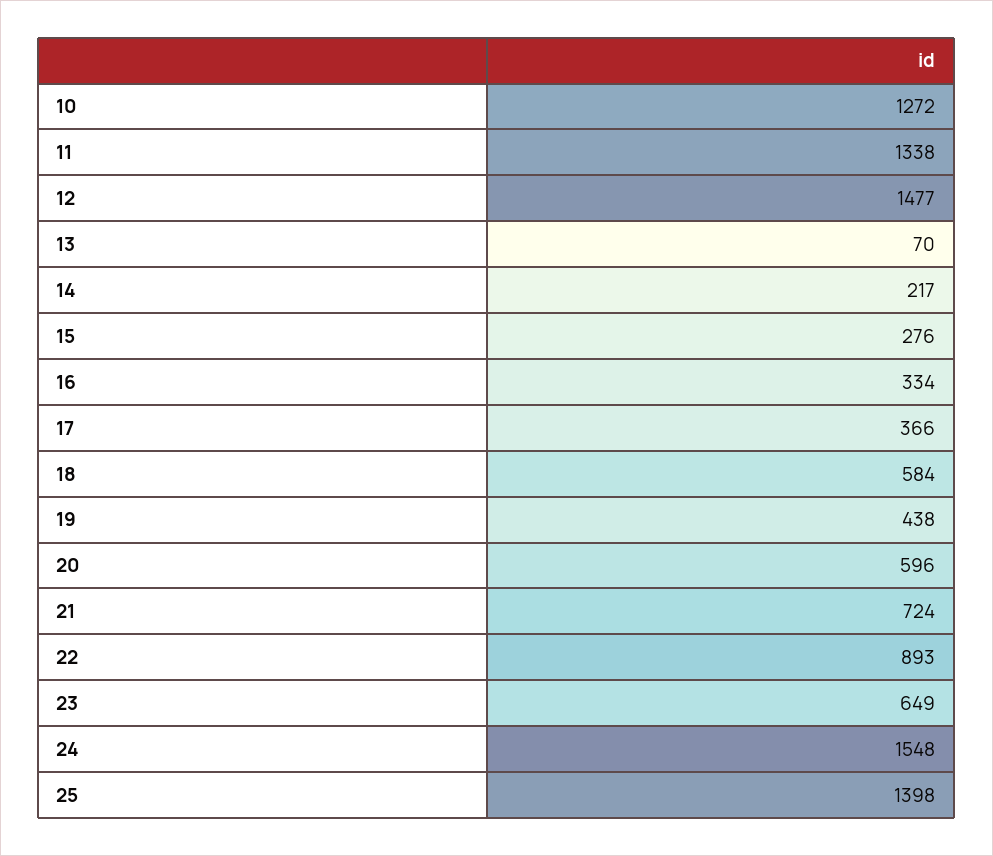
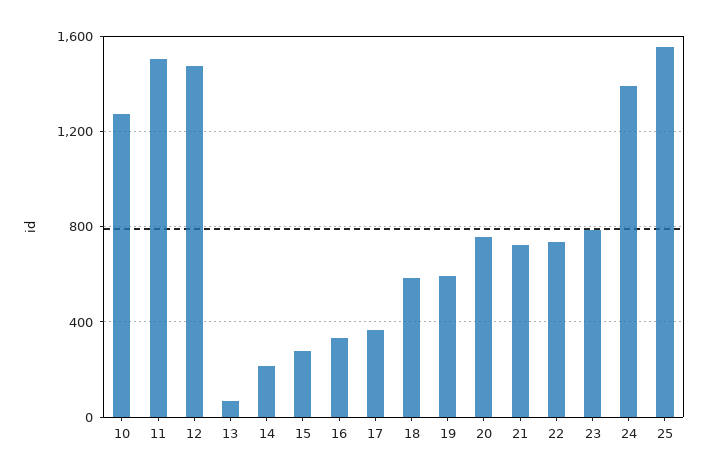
11: 1338 -> 1500
19: 438 -> 600
20: 596 -> 750
22: 893 -> 750
23: 649 -> 800
24: 1548 -> 1400
25: 1398 -> 1550

